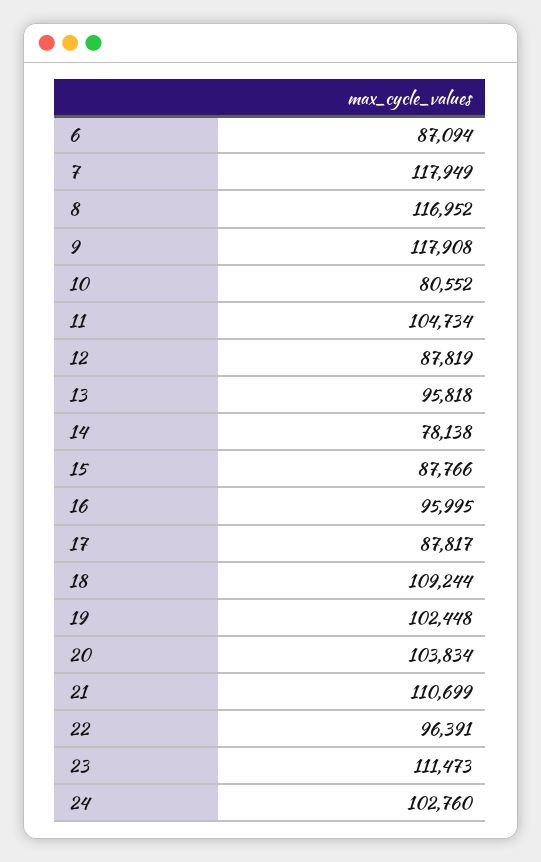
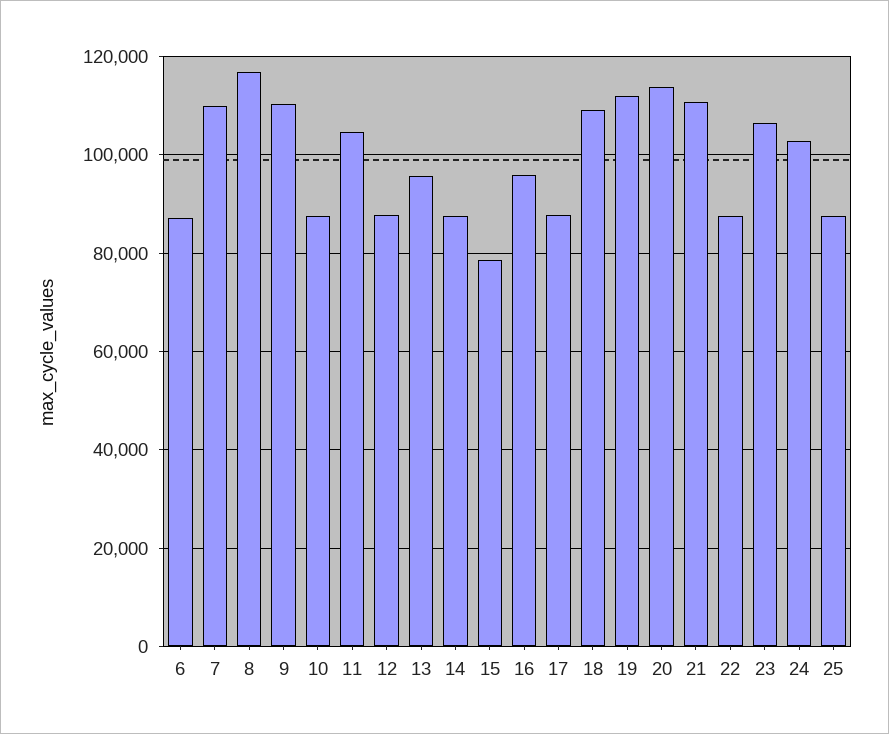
7: 117949 -> 110000
9: 117908 -> 110000
10: 80552 -> 88000
14: 78138 -> 88000
15: 87766 -> 78000
19: 102448 -> 112000
20: 103834 -> 114000
22: 96391 -> 88000
23: 111473 -> 106000
25: none -> 88000

